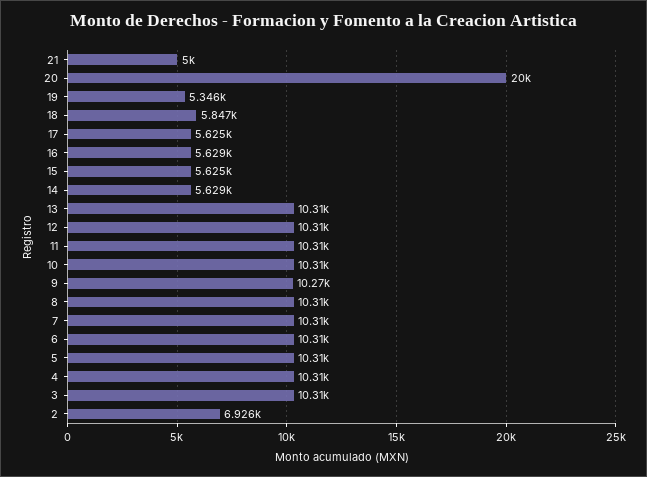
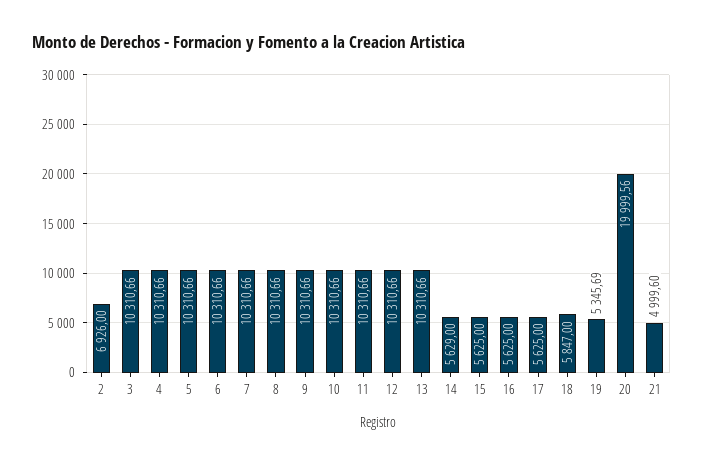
16: 5629 -> 5625
9: 10270 -> 10310.66

